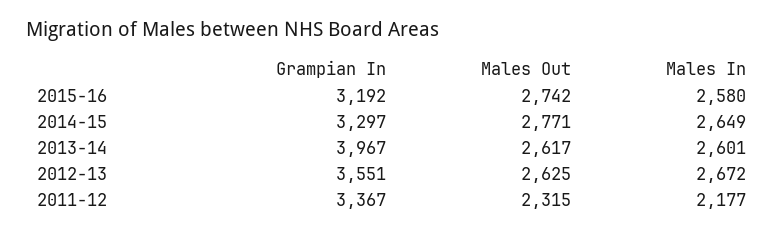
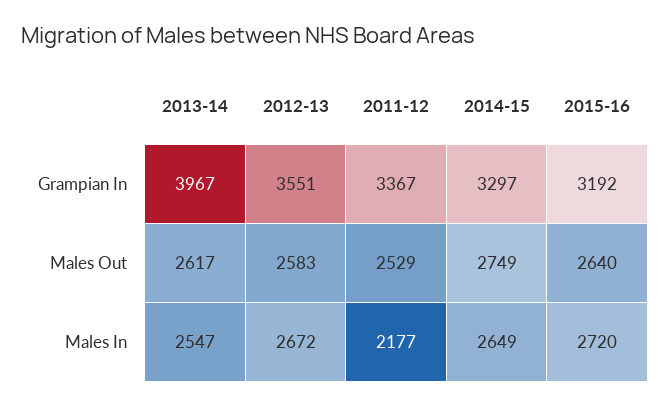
Males Out, 2015-16: 2742 -> 2640
Males In, 2015-16: 2580 -> 2720
Males Out, 2014-15: 2771 -> 2749
Males In, 2013-14: 2601 -> 2547
Males Out, 2012-13: 2625 -> 2583
Males Out, 2011-12: 2315 -> 2529

